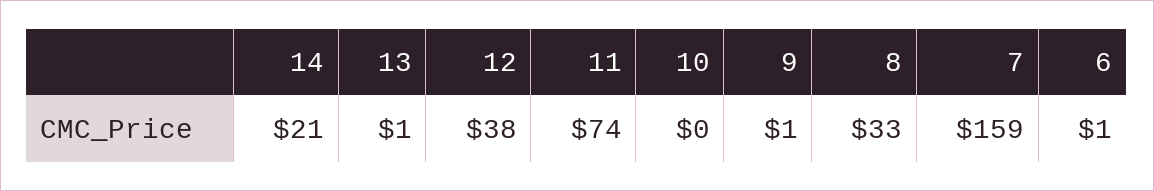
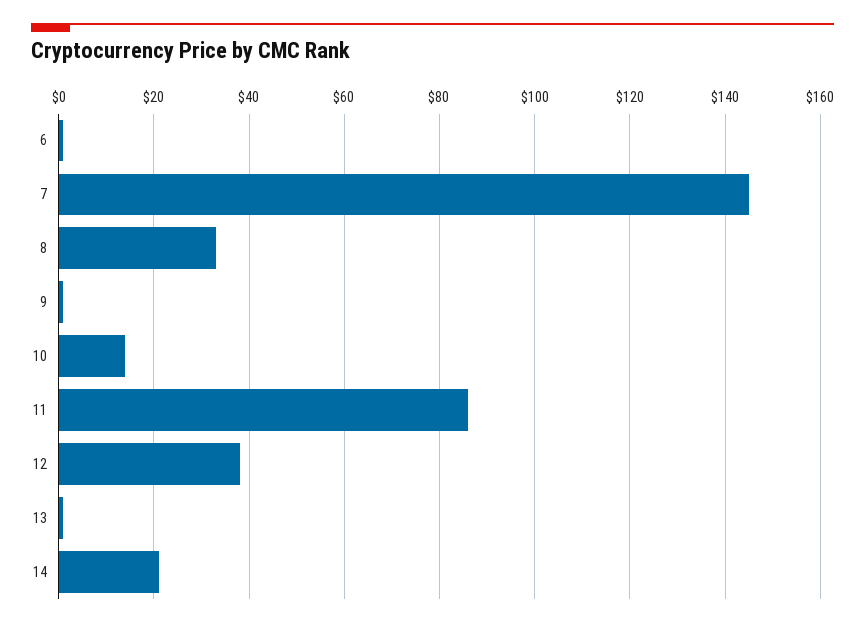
11: 74 -> 85
10: 0 -> 15
7: 159 -> 145

